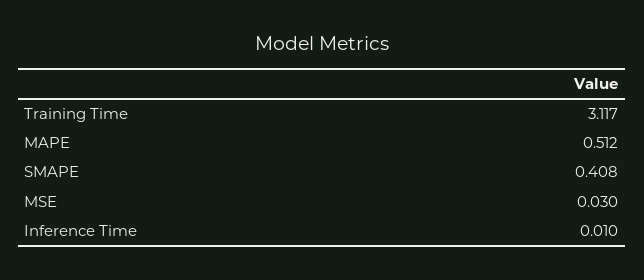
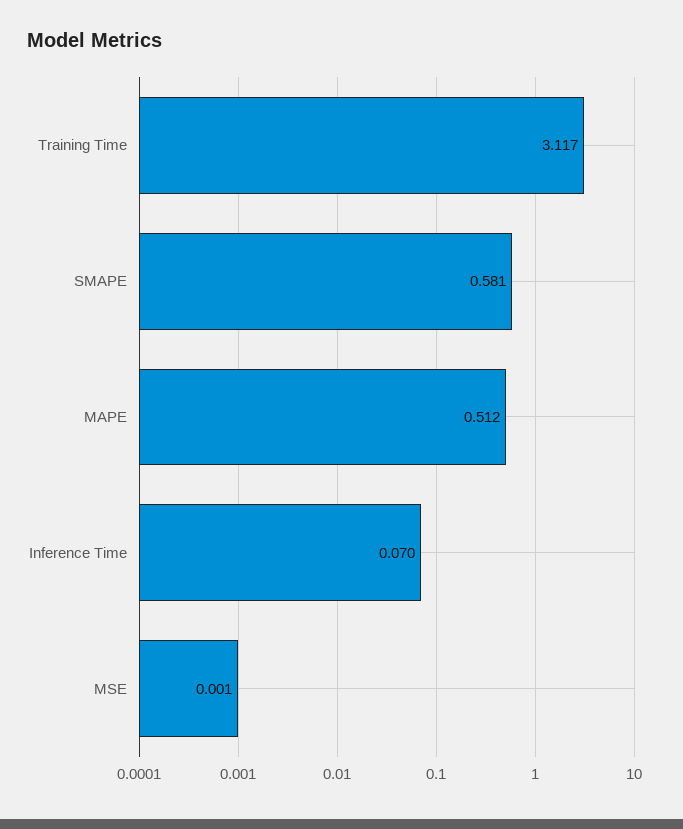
SMAPE: 0.408 -> 0.581
MSE: 0.03 -> 0.001
Inference Time: 0.01 -> 0.07

